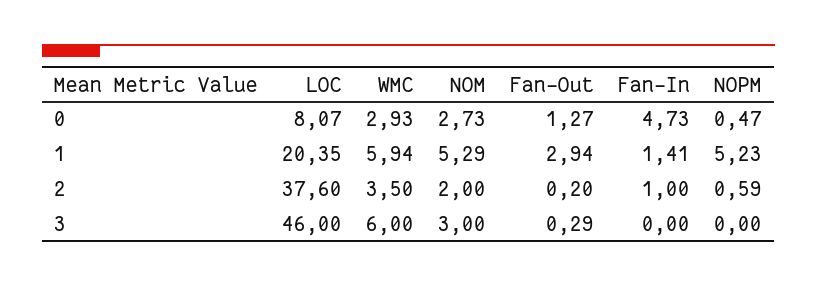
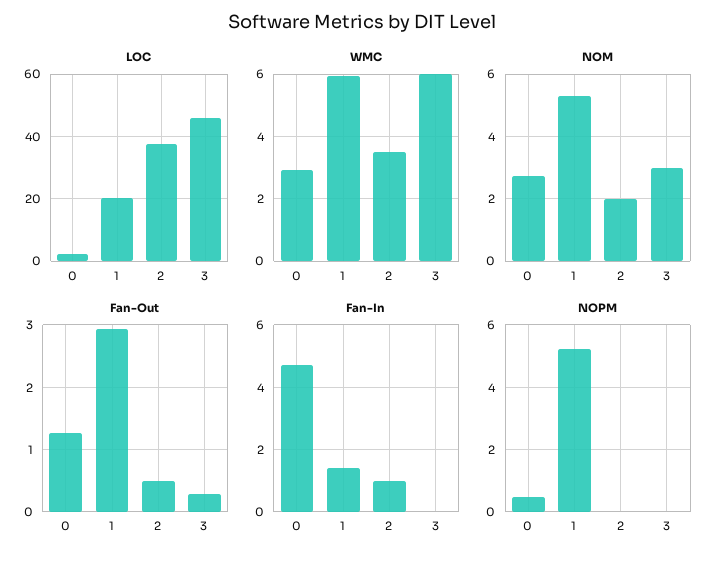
LOC, 0: 8.07 -> 2
Fan-Out, 2: 0.2 -> 0.5
NOPM, 2: 0.59 -> 0

